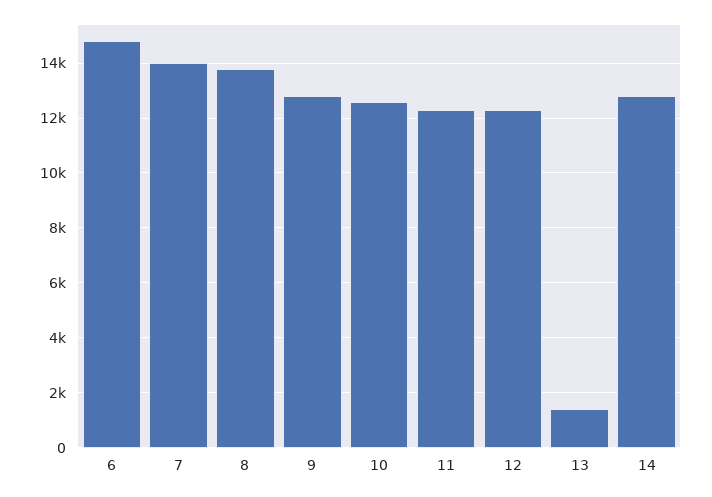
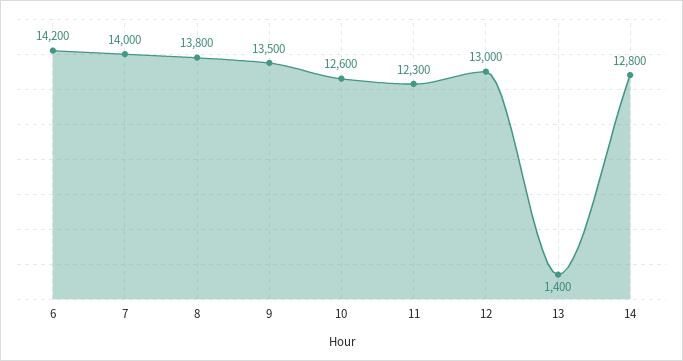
6: 14750 -> 14200
9: 12750 -> 13500
12: 12250 -> 13000

